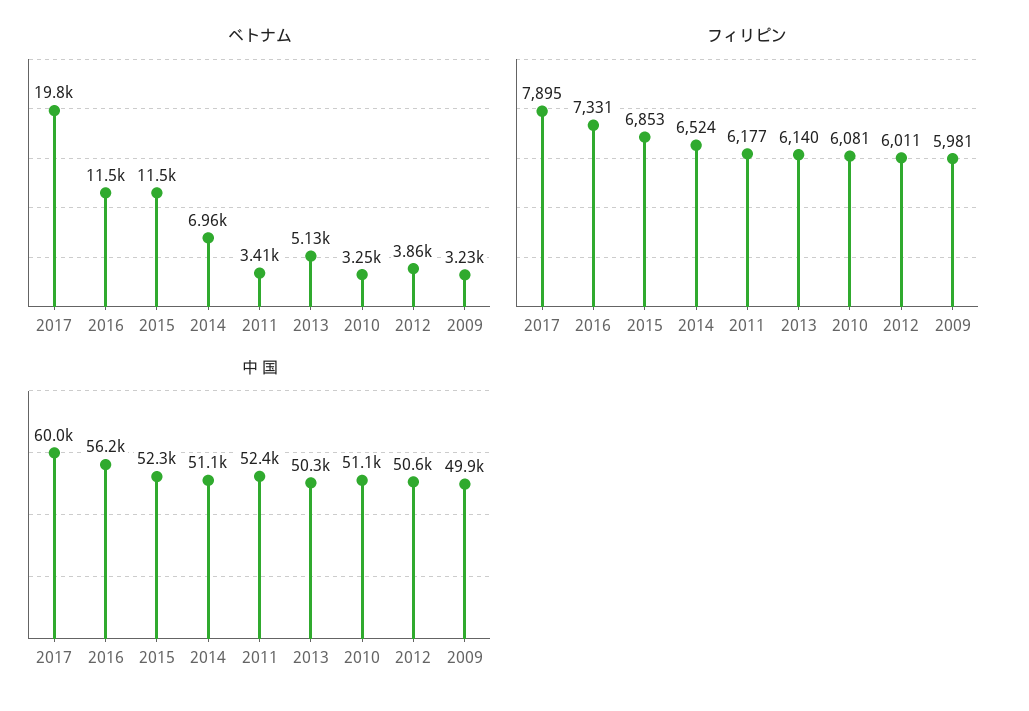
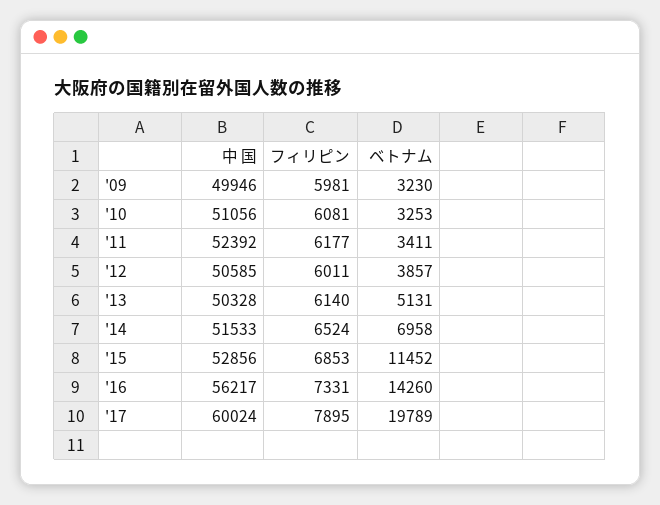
ベトナム, 2016: 11500 -> 14260
中 国, 2015: 52300 -> 52856
中 国, 2014: 51100 -> 51533

